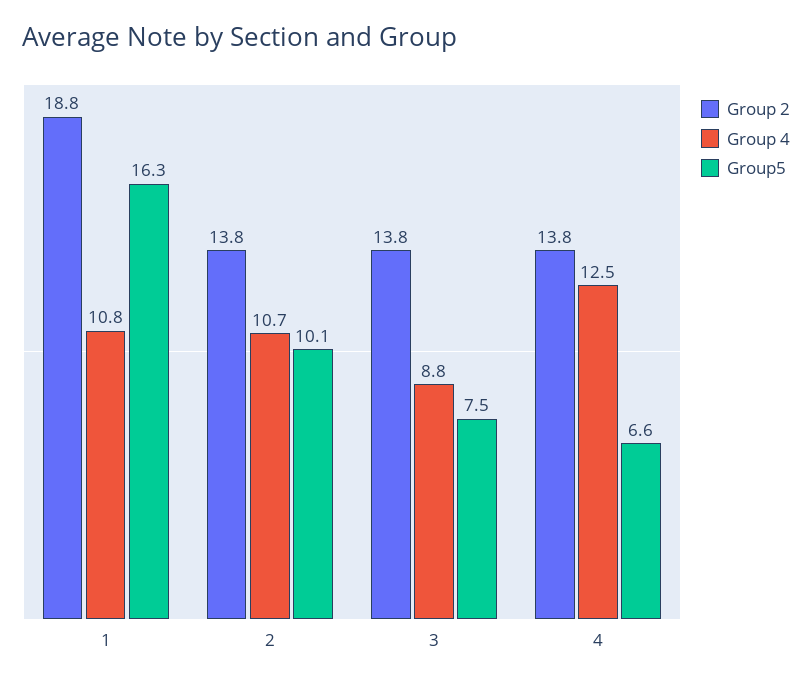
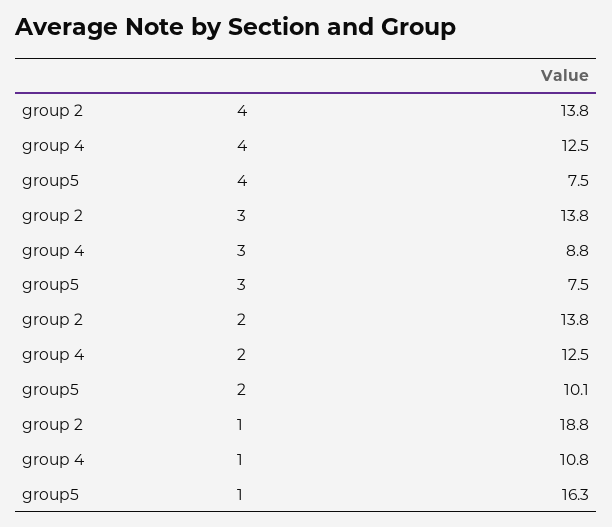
Group 4, 2: 10.7 -> 12.5
Group5, 4: 6.6 -> 7.5

